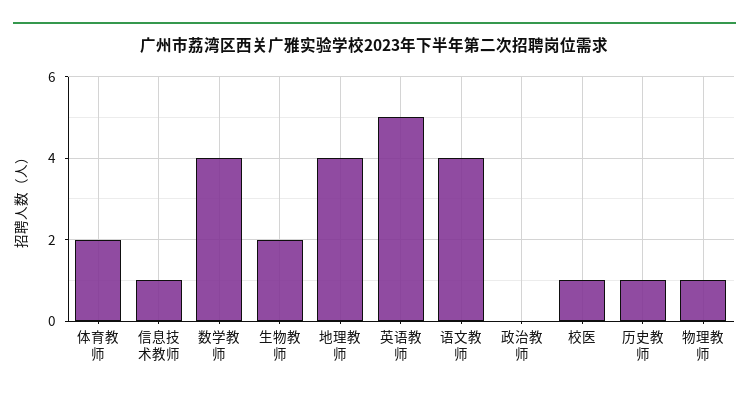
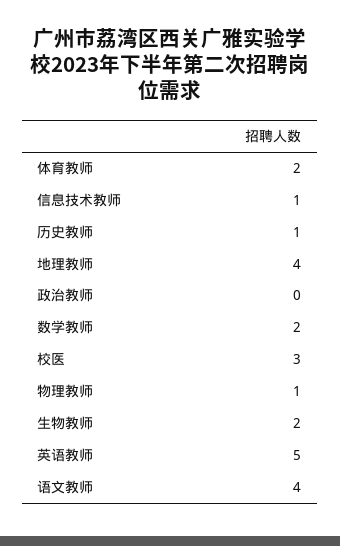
数学教师: 4 -> 2
校医: 1 -> 3

